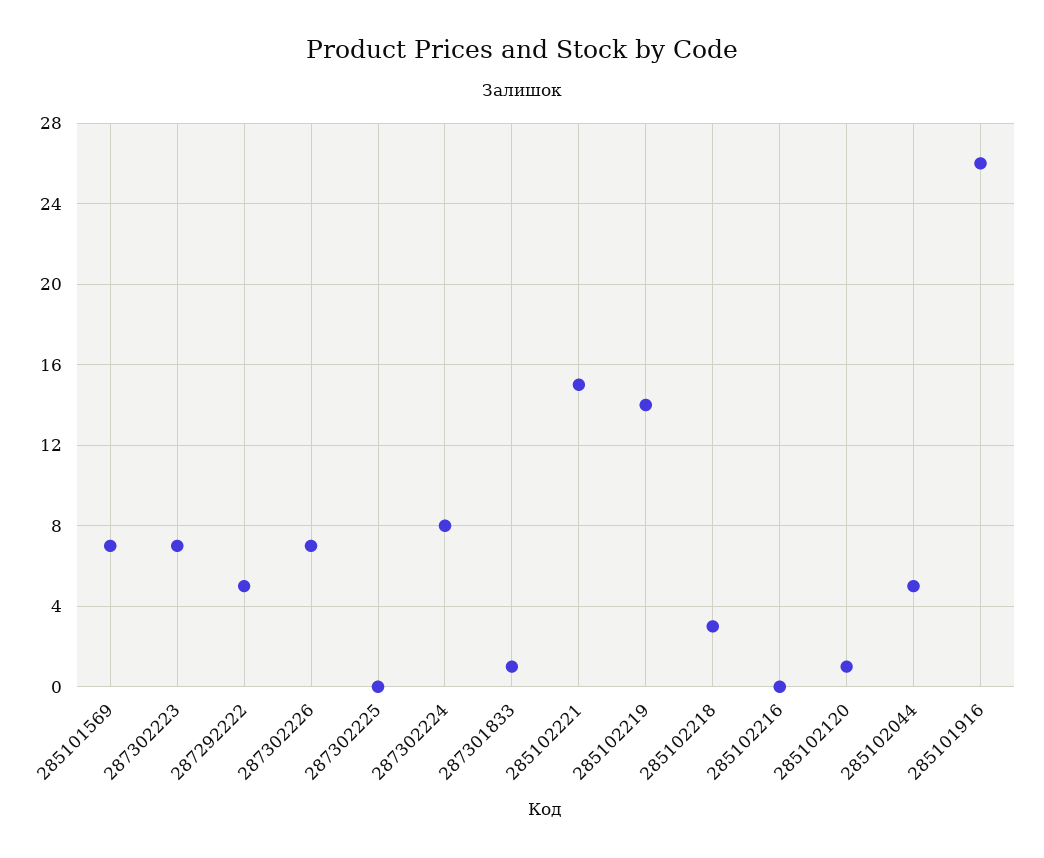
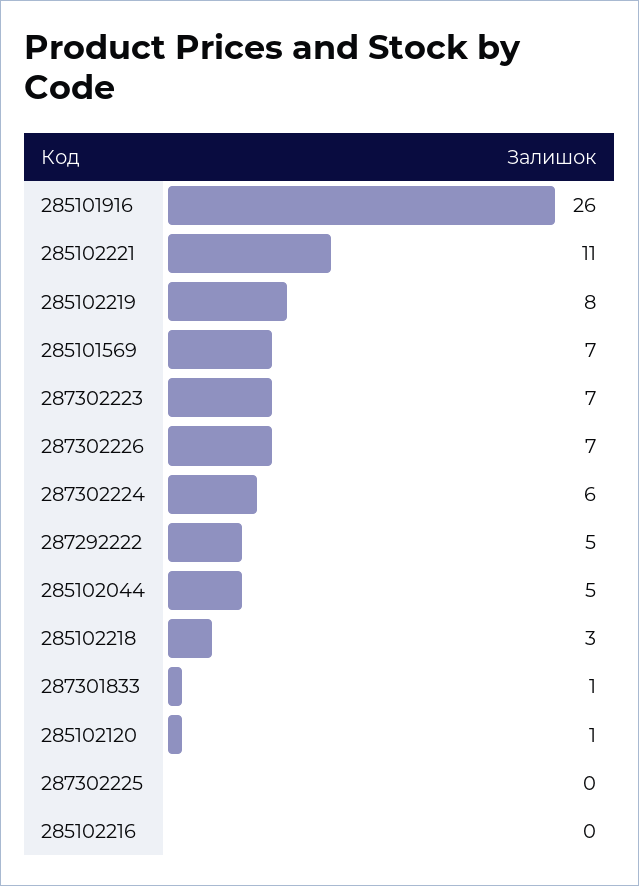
287302224: 8 -> 6
285102221: 15 -> 11
285102219: 14 -> 8

